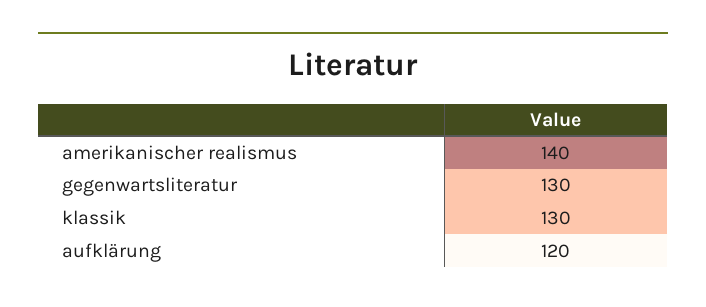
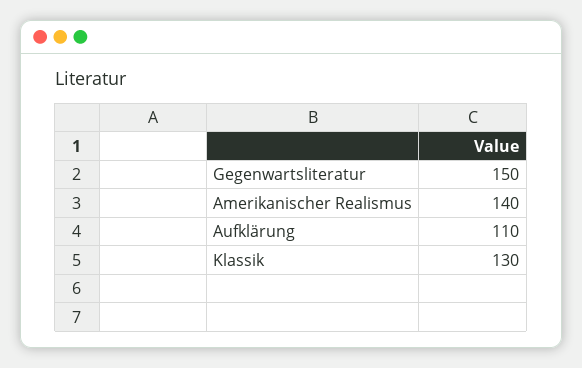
gegenwartsliteratur: 130 -> 150
aufklärung: 120 -> 110

